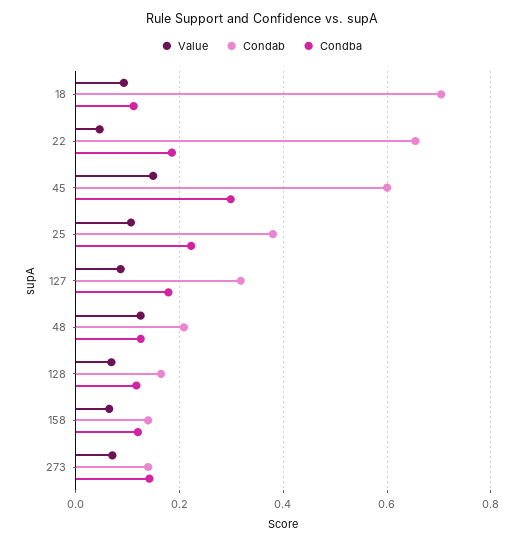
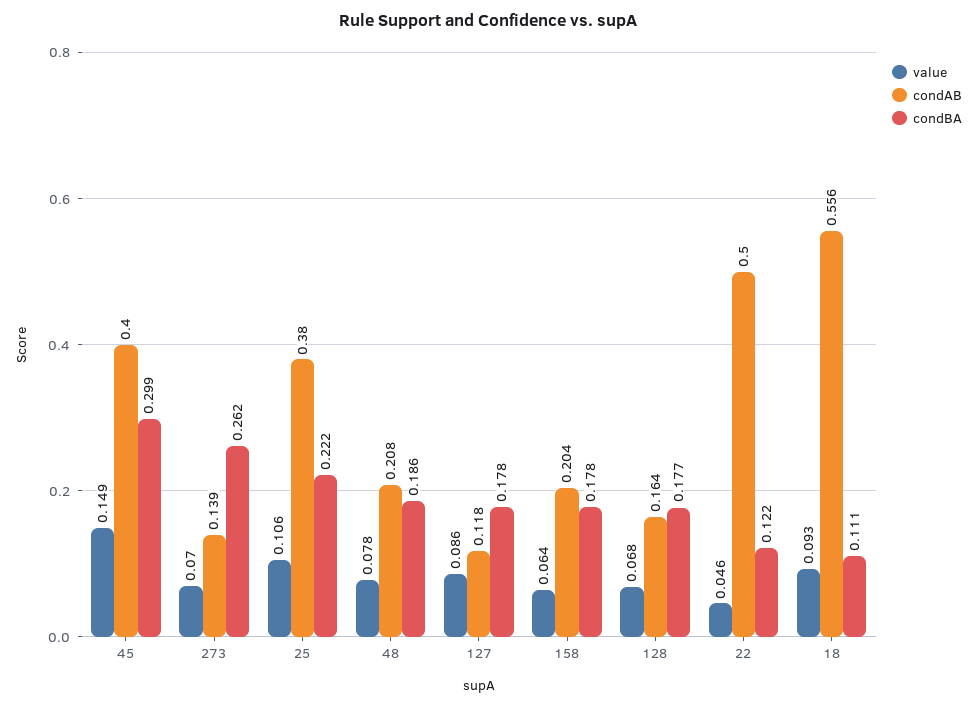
Condab, 18: 0.7 -> 0.556
Condab, 22: 0.66 -> 0.5
Condba, 22: 0.18 -> 0.122
Condab, 45: 0.6 -> 0.4
Condab, 127: 0.32 -> 0.118
Value, 48: 0.12 -> 0.078
Condba, 48: 0.12 -> 0.186
Condba, 128: 0.12 -> 0.177
Condab, 158: 0.14 -> 0.204
Condba, 158: 0.12 -> 0.178
Condba, 273: 0.14 -> 0.262

